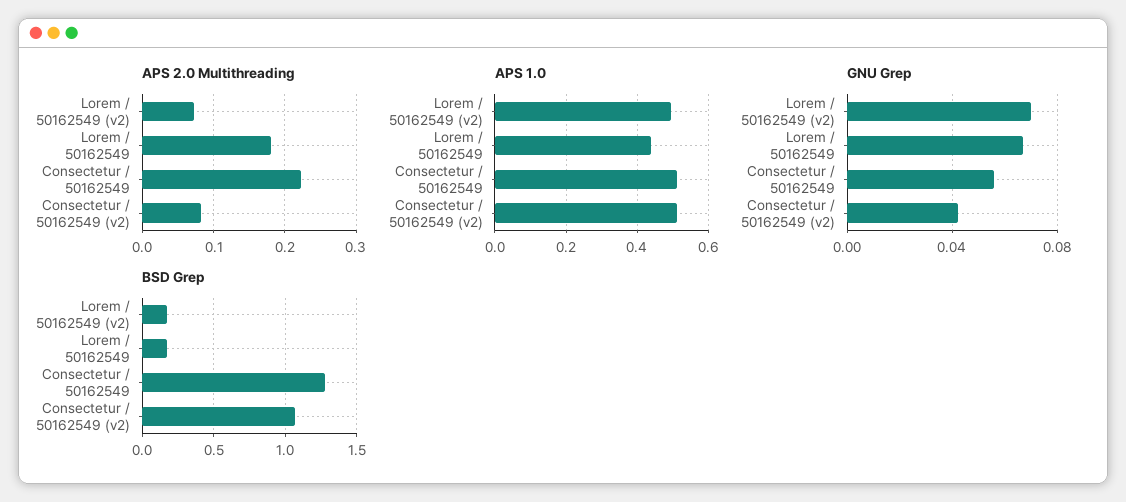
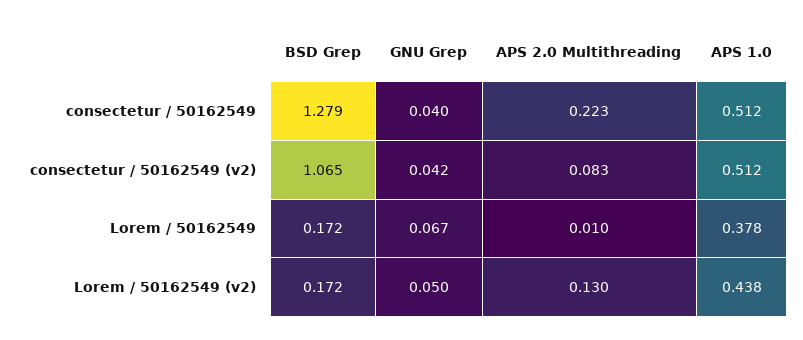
APS 2.0 Multithreading, Lorem / 50162549 (v2): 0.07 -> 0.13
APS 2.0 Multithreading, Lorem / 50162549: 0.18 -> 0.01
APS 1.0, Lorem / 50162549 (v2): 0.5 -> 0.438
APS 1.0, Lorem / 50162549: 0.44 -> 0.378
GNU Grep, Lorem / 50162549 (v2): 0.07 -> 0.05
GNU Grep, Consectetur / 50162549: 0.055 -> 0.04

